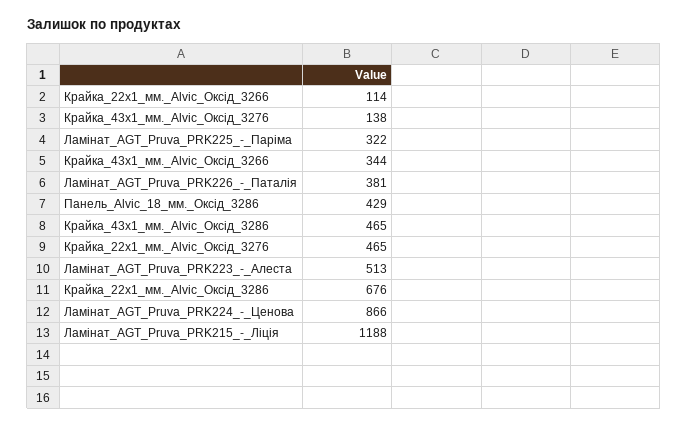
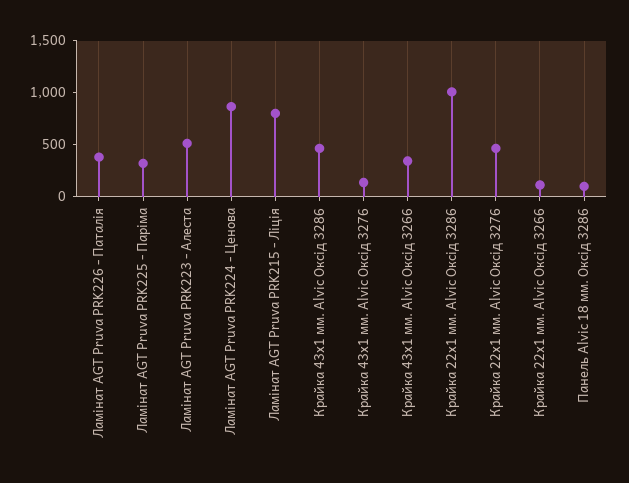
Панель_Alvic_18_мм._Оксід_3286: 429 -> 100
Крайка_22x1_мм._Alvic_Оксід_3286: 676 -> 1000
Ламінат_AGT_Pruva_PRK215_-_Ліція: 1188 -> 800

